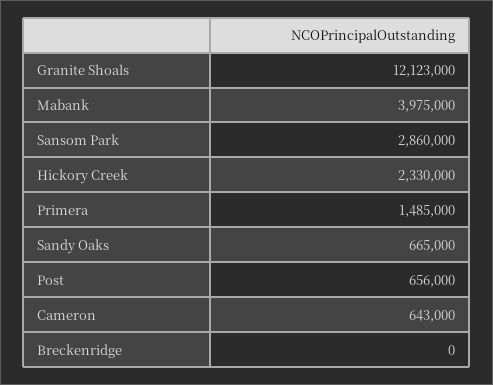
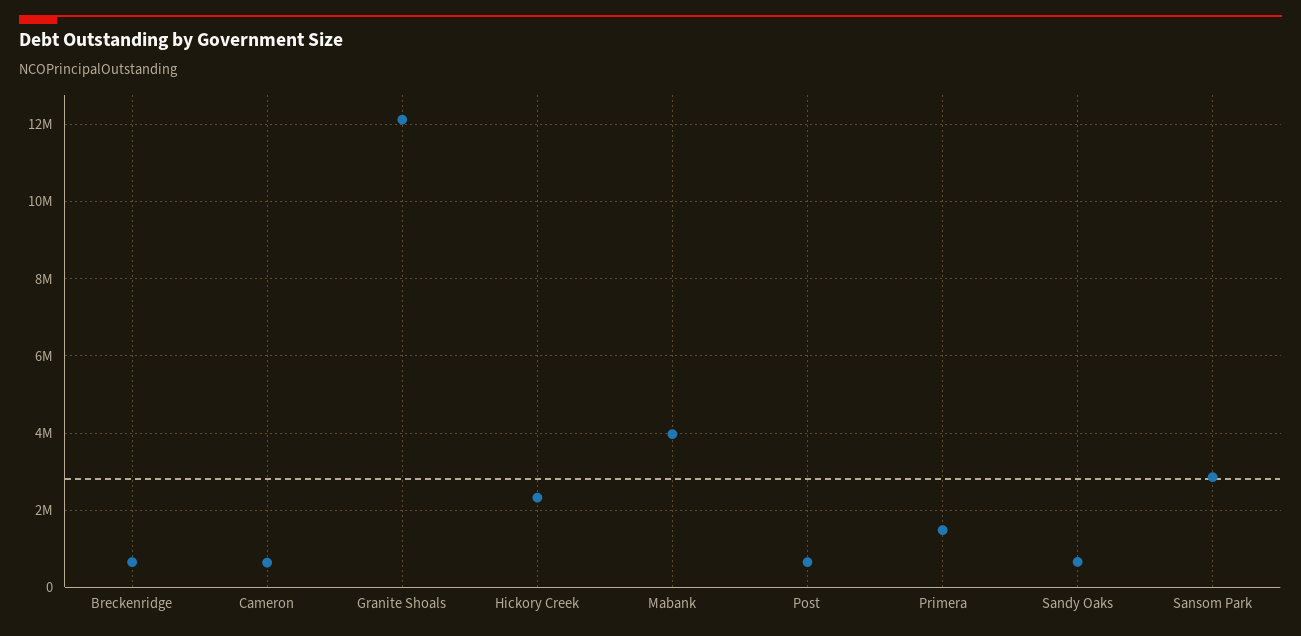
Breckenridge: 0 -> 600000

